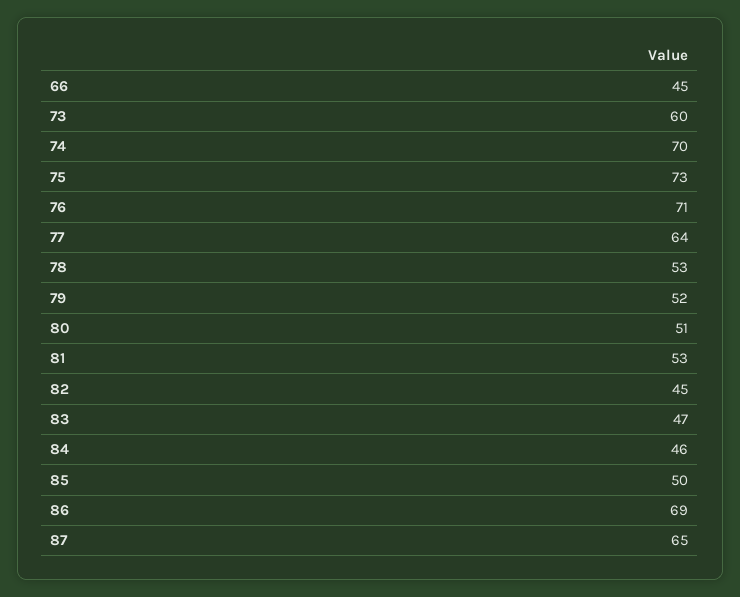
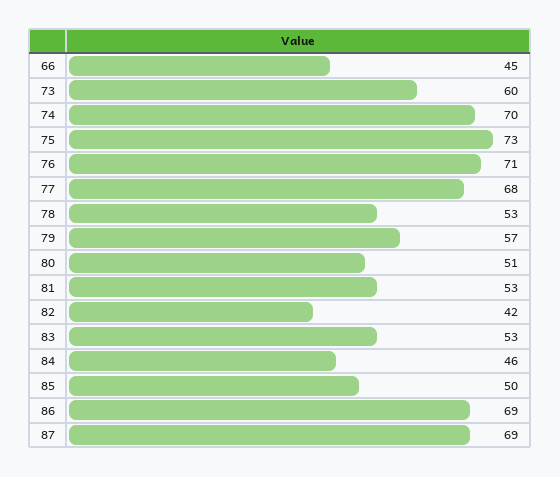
77: 64 -> 68
79: 52 -> 57
82: 45 -> 42
83: 47 -> 53
87: 65 -> 69

